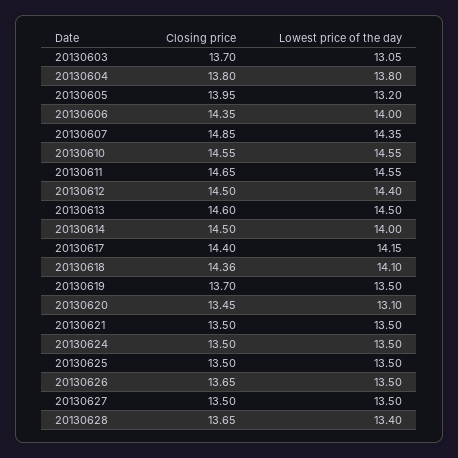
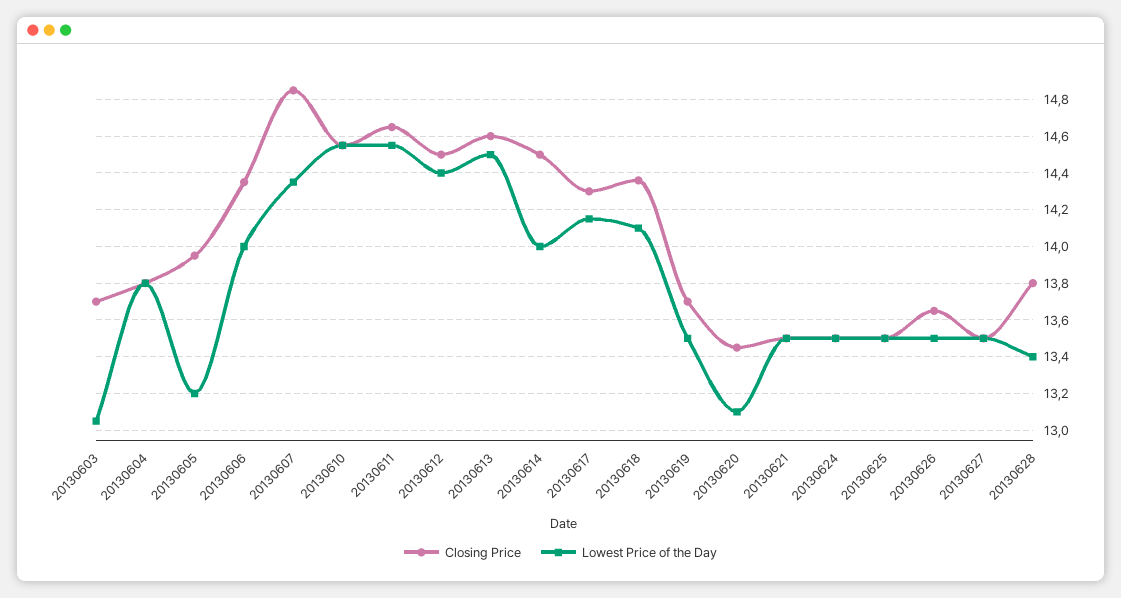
Closing price, 20130617: 14.4 -> 14.3
Closing price, 20130628: 13.65 -> 13.8

